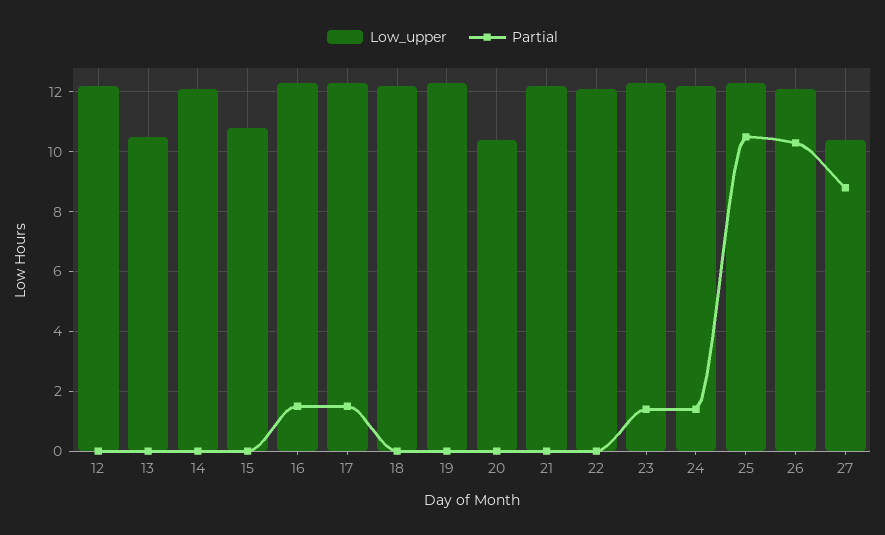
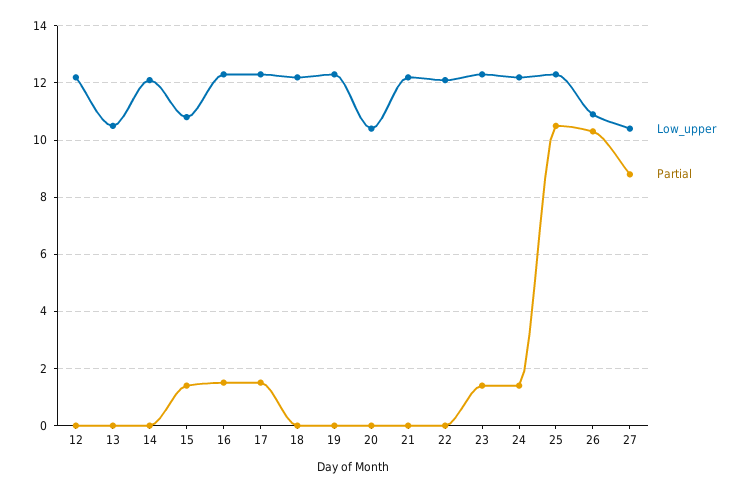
Partial, 15: 0 -> 1.5
Low_upper, 26: 12 -> 11

